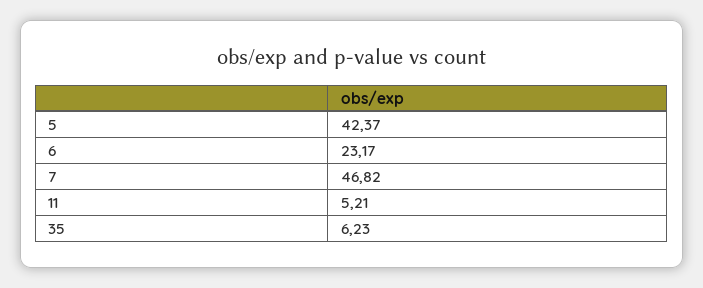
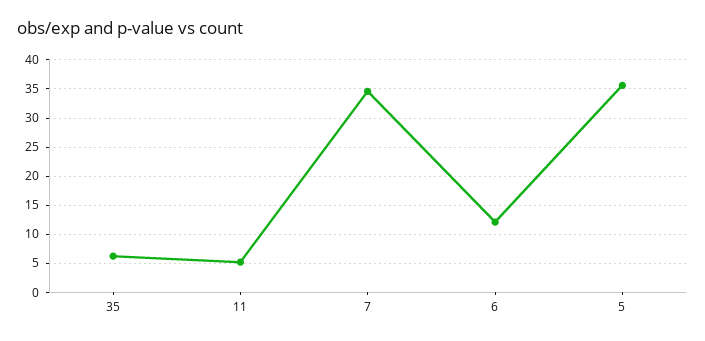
5: 42.37 -> 35
6: 23.17 -> 12.5
7: 46.82 -> 35

